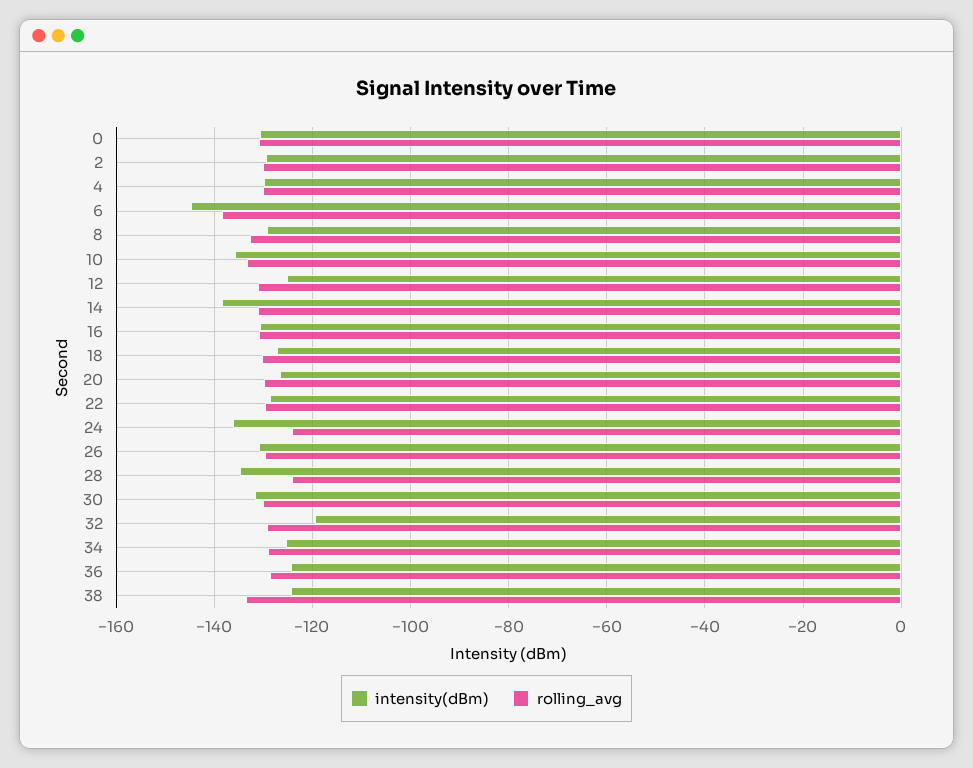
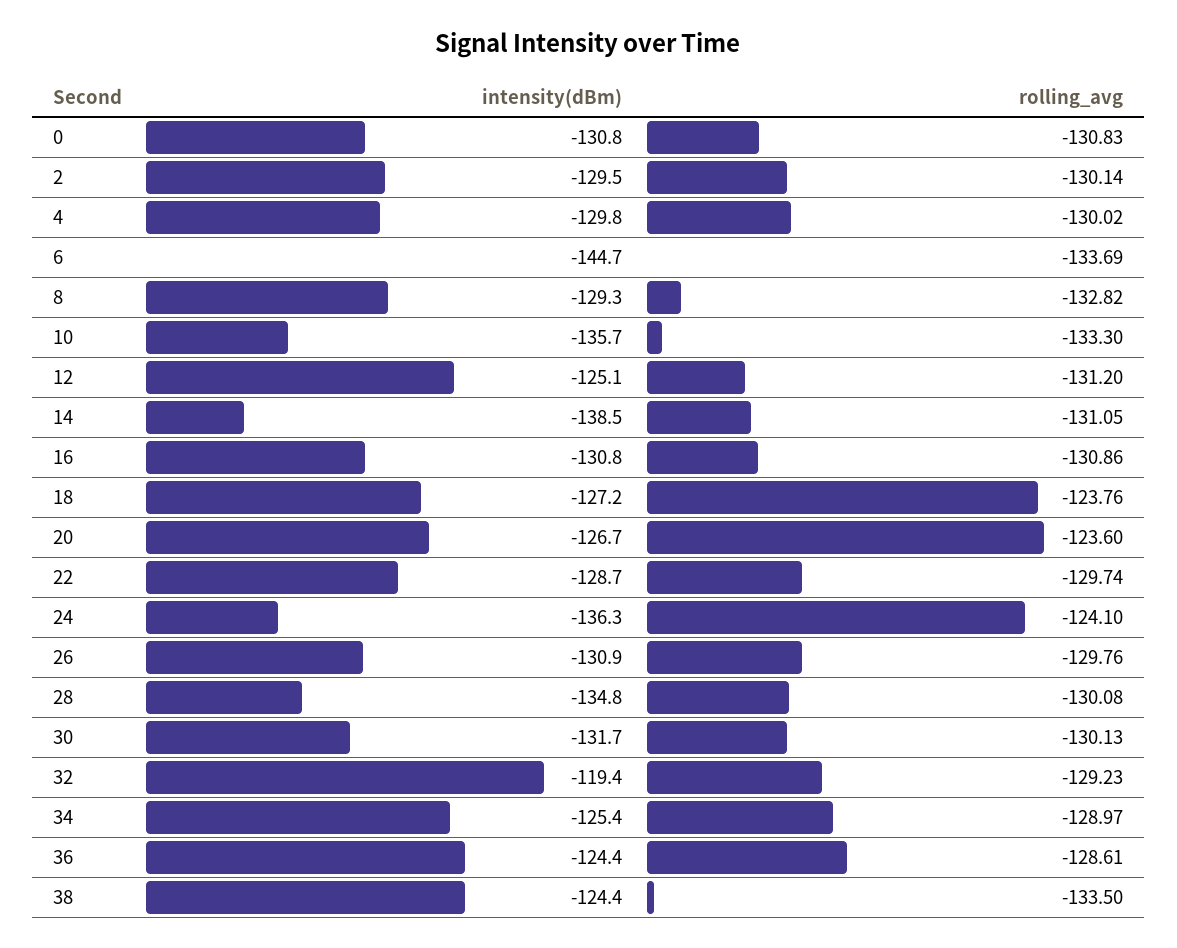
rolling_avg, 6: -138 -> -133.69
rolling_avg, 18: -130 -> -123.76
rolling_avg, 20: -130 -> -123.6
rolling_avg, 28: -124 -> -130.08

